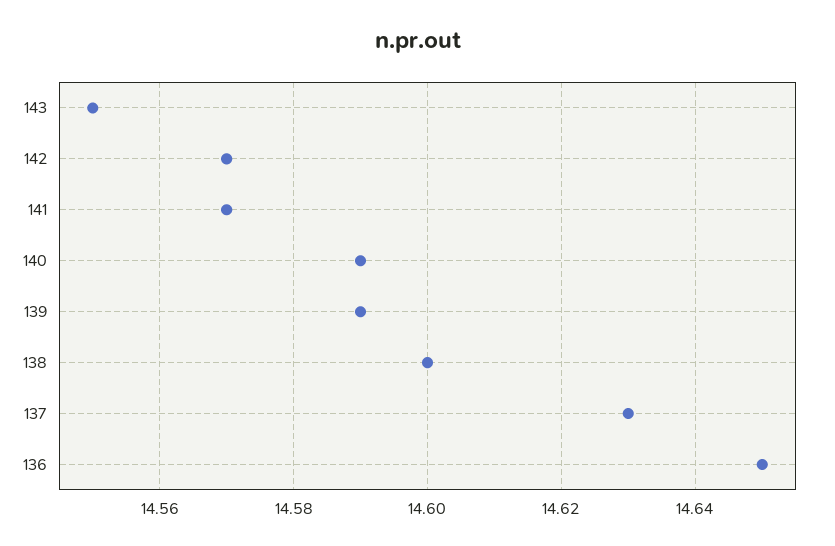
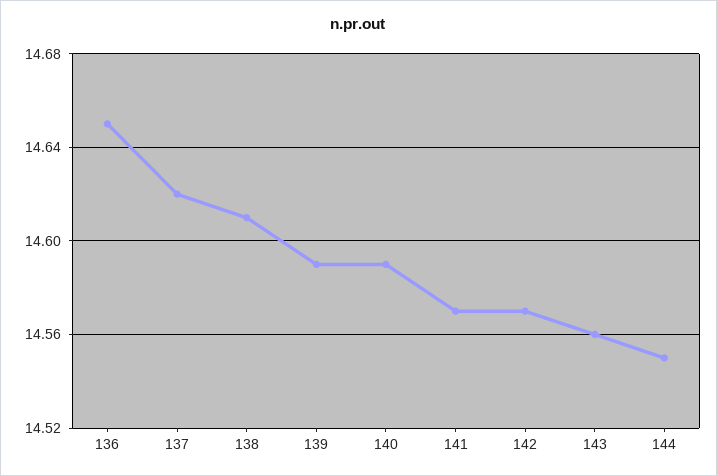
143: 14.55 -> 14.56
138: 14.6 -> 14.61
137: 14.63 -> 14.62
144: none -> 14.55

